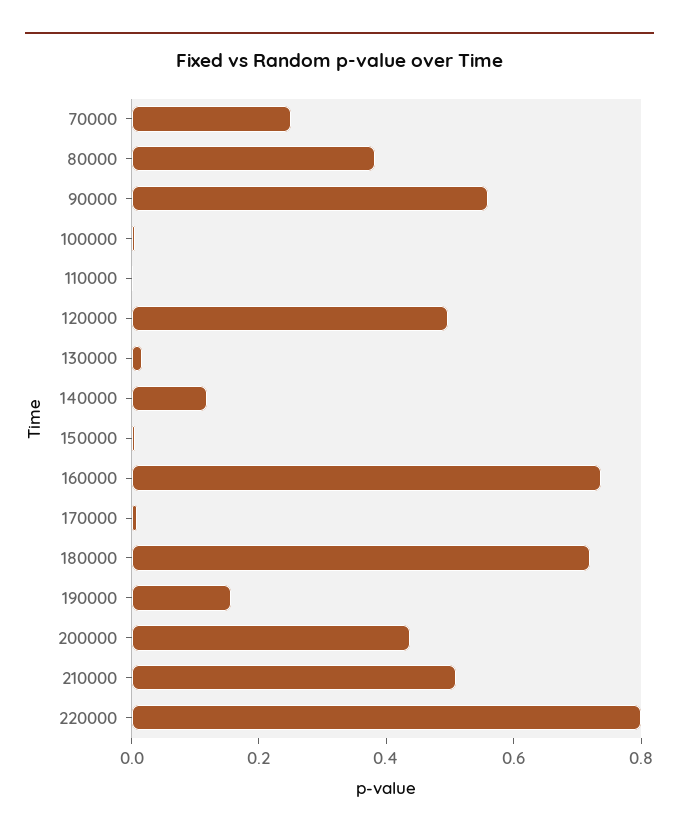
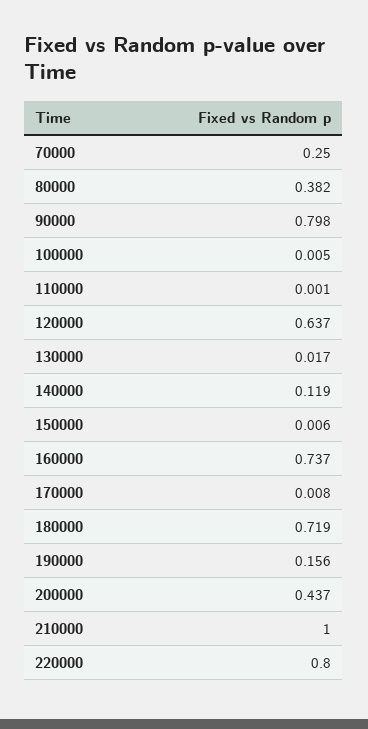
90000: 0.55 -> 0.798
120000: 0.5 -> 0.637
210000: 0.5 -> 1

